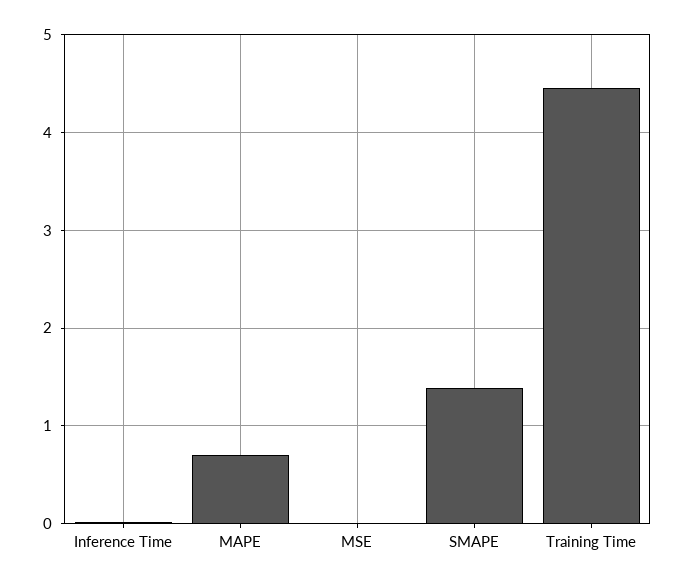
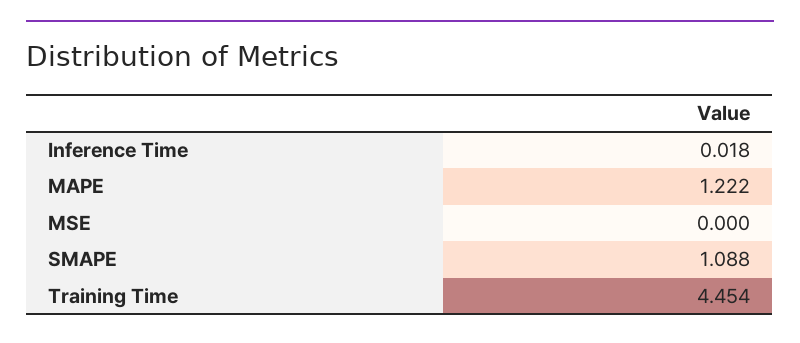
MAPE: 0.7 -> 1.222
SMAPE: 1.4 -> 1.088

